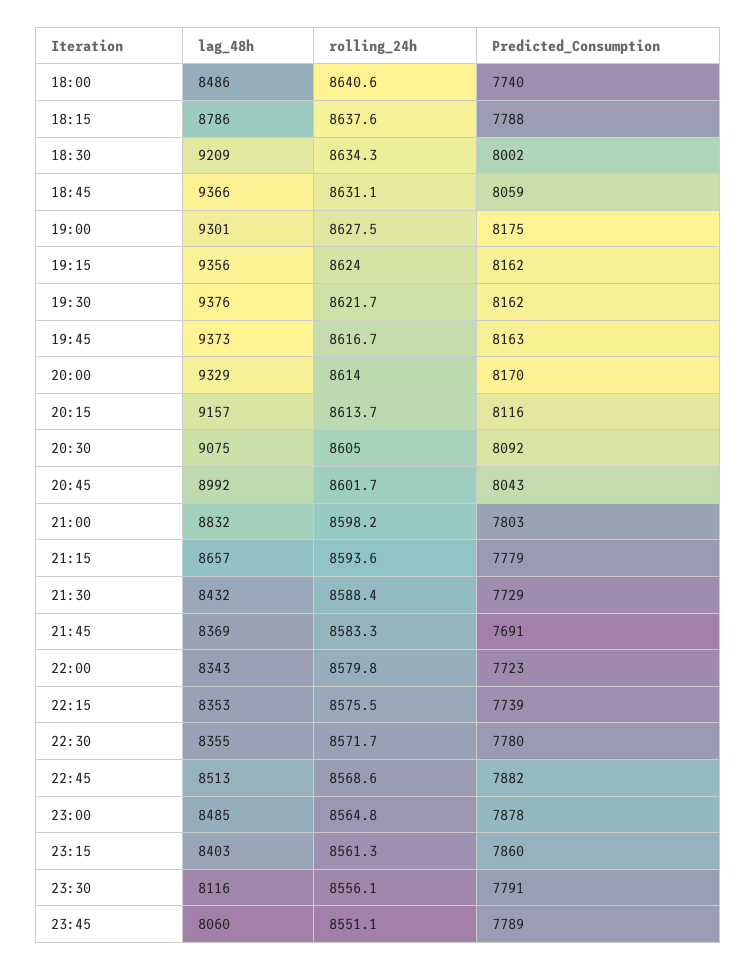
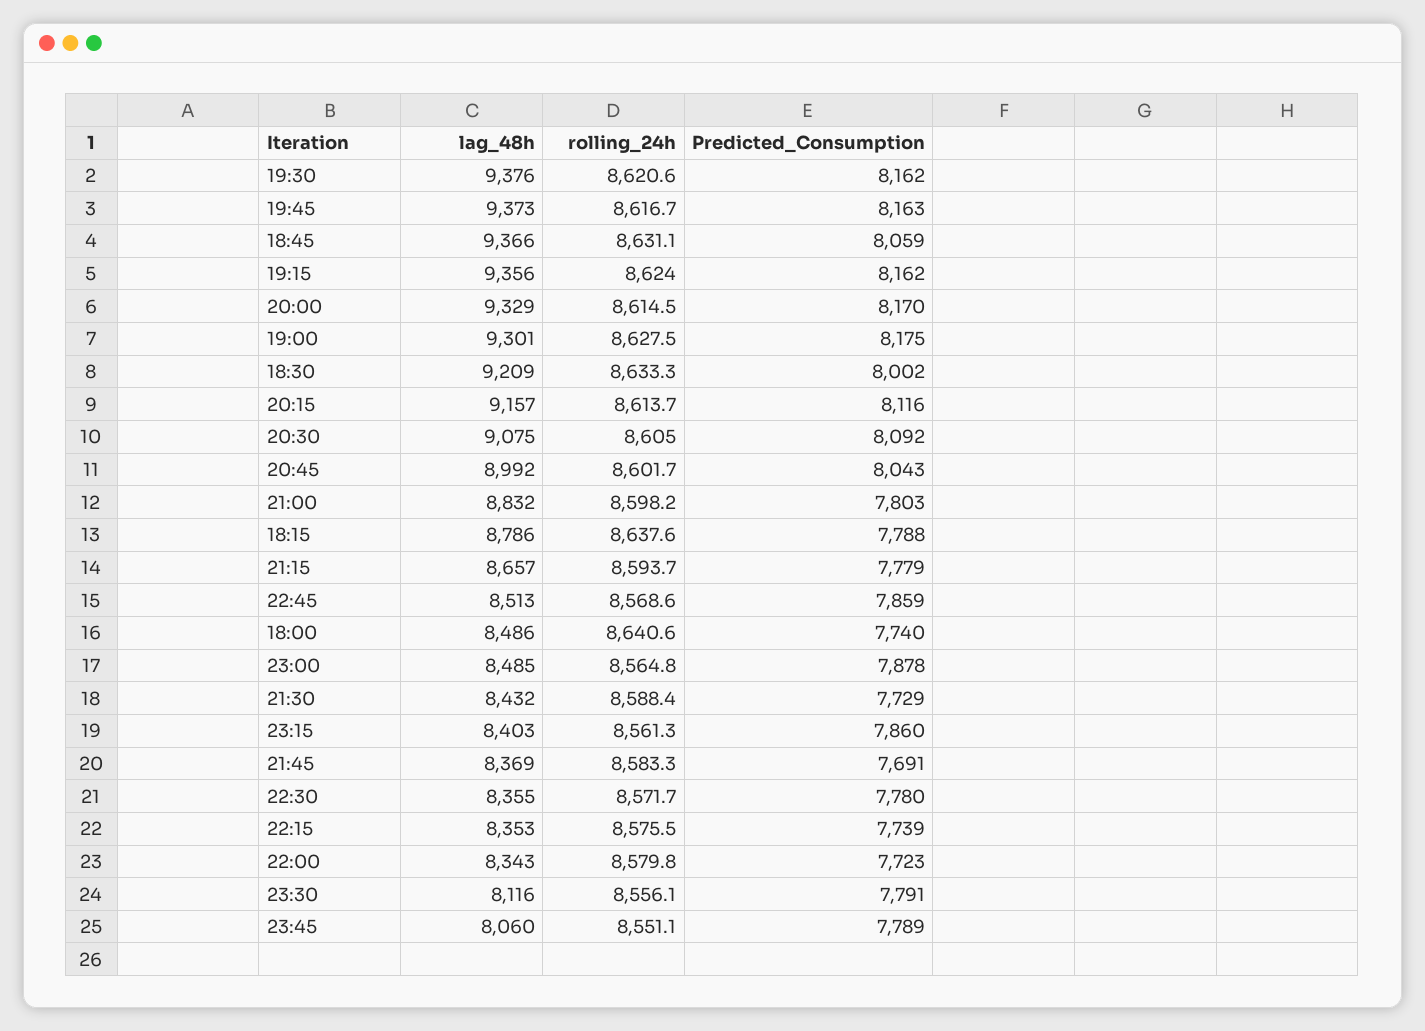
rolling_24h, 18:30: 8634.3 -> 8633.3
rolling_24h, 19:30: 8621.7 -> 8620.6
rolling_24h, 20:00: 8614 -> 8614.5
rolling_24h, 21:15: 8593.6 -> 8593.7
Predicted_Consumption, 22:45: 7882 -> 7859

